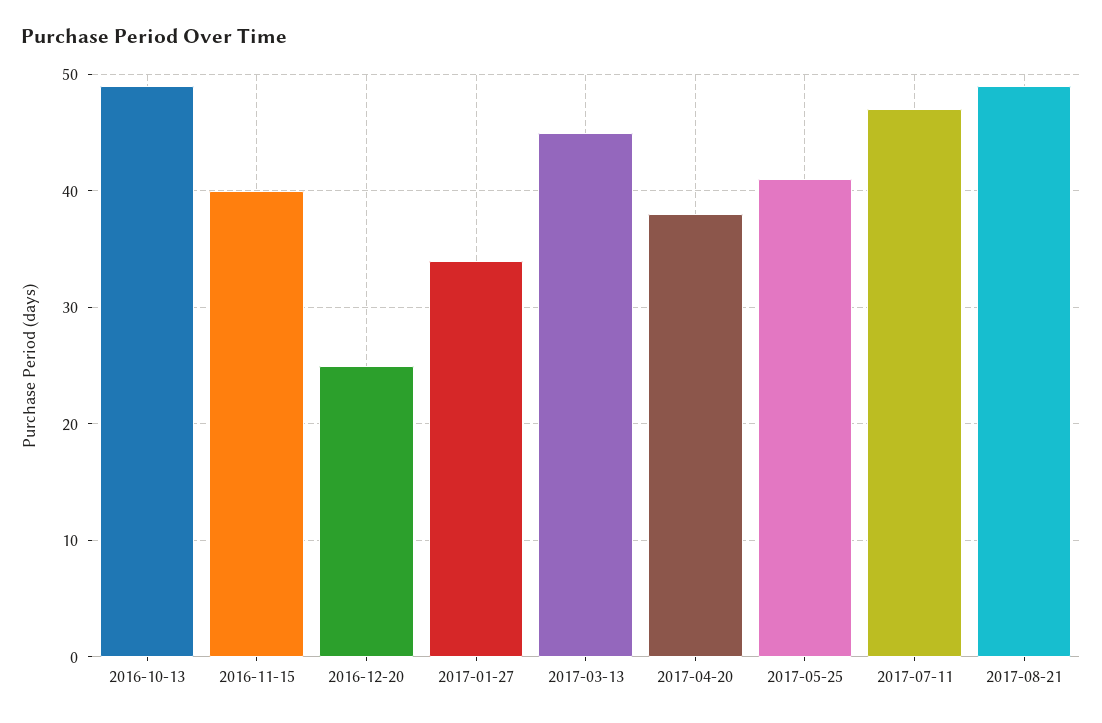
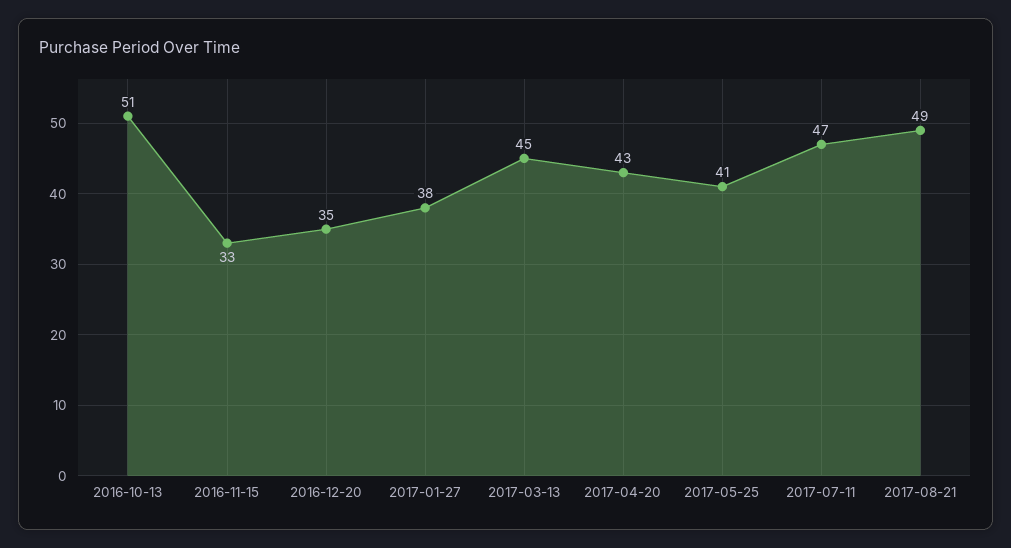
2016-10-13: 49 -> 51
2016-11-15: 40 -> 33
2016-12-20: 25 -> 35
2017-01-27: 34 -> 38
2017-04-20: 38 -> 43

